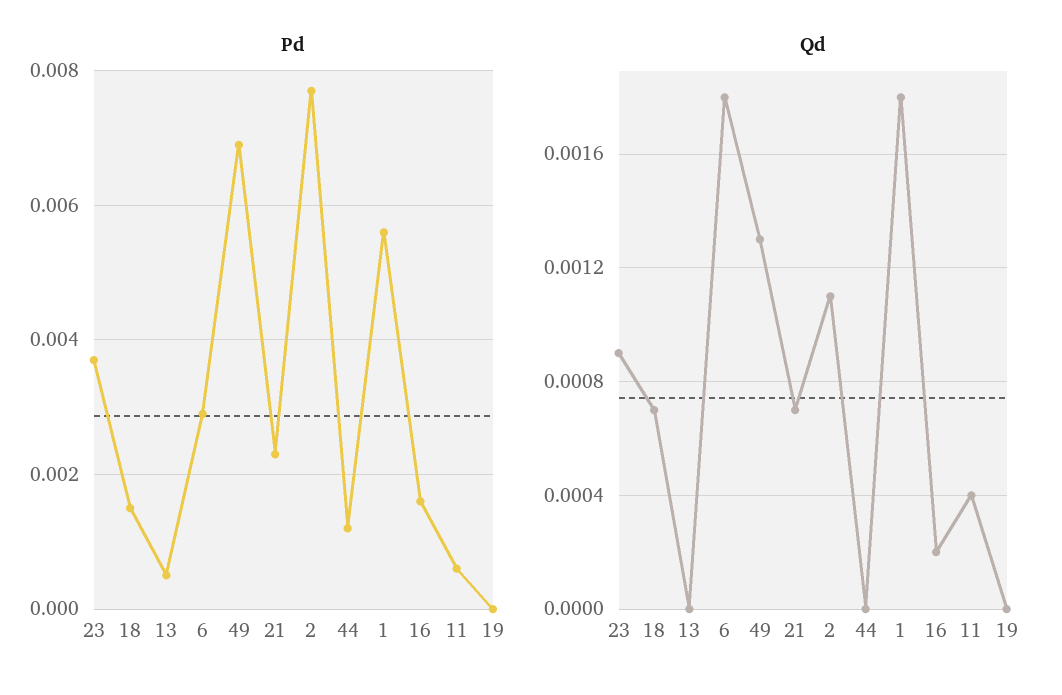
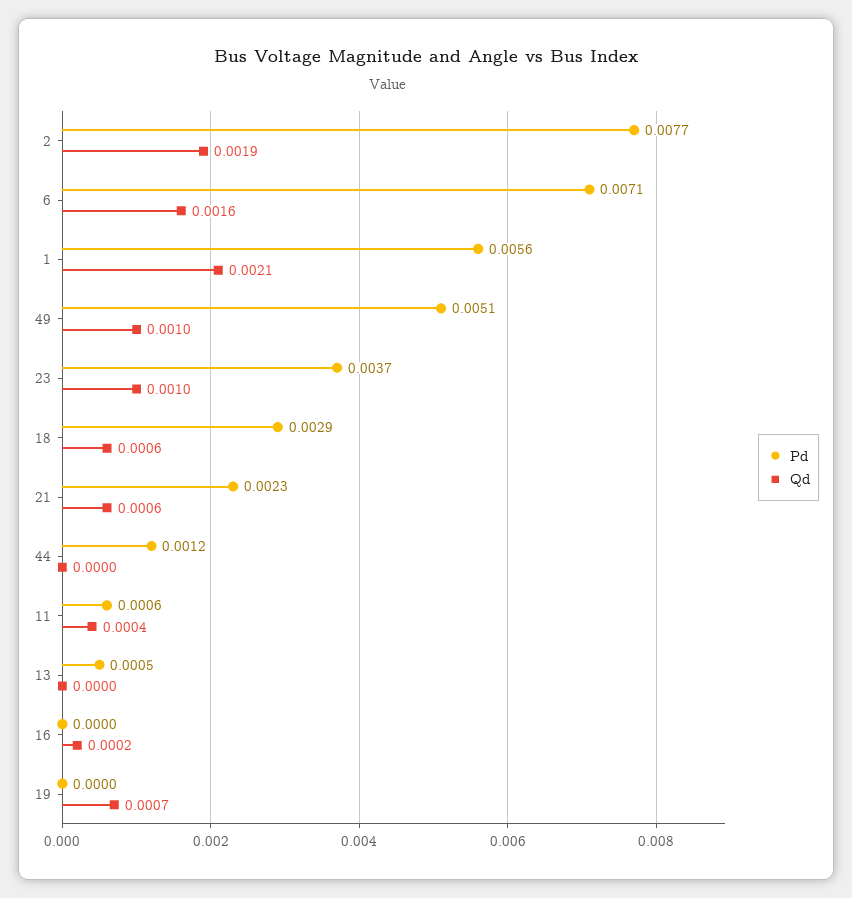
Pd, 18: 0.0015 -> 0.0029
Pd, 6: 0.003 -> 0.0071
Pd, 49: 0.007 -> 0.0051
Pd, 16: 0.0015 -> 0
Qd, 23: 0.0009 -> 0.001
Qd, 18: 0.0007 -> 0.0006
Qd, 6: 0.0018 -> 0.0016
Qd, 49: 0.0013 -> 0.001
Qd, 21: 0.0007 -> 0.0006
Qd, 2: 0.0011 -> 0.0019
Qd, 1: 0.0018 -> 0.0021
Qd, 19: 0 -> 0.0007

